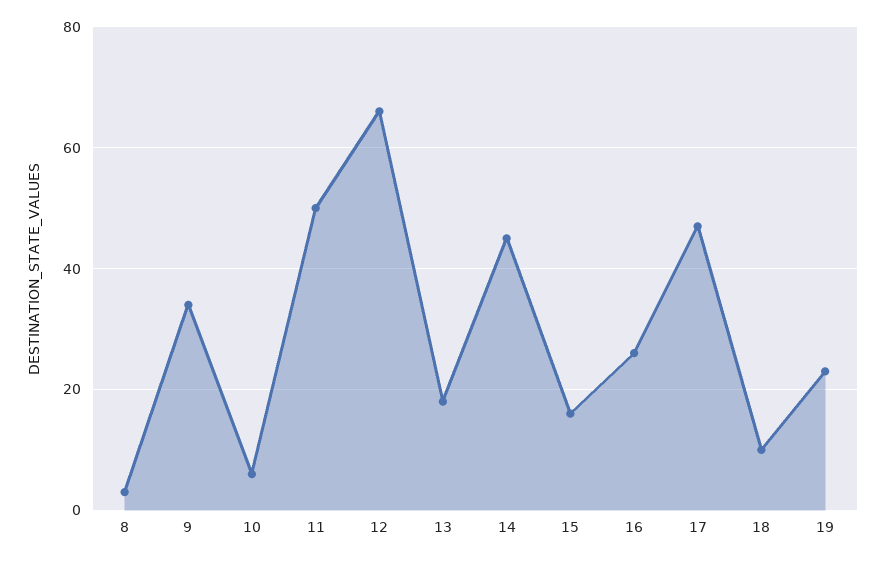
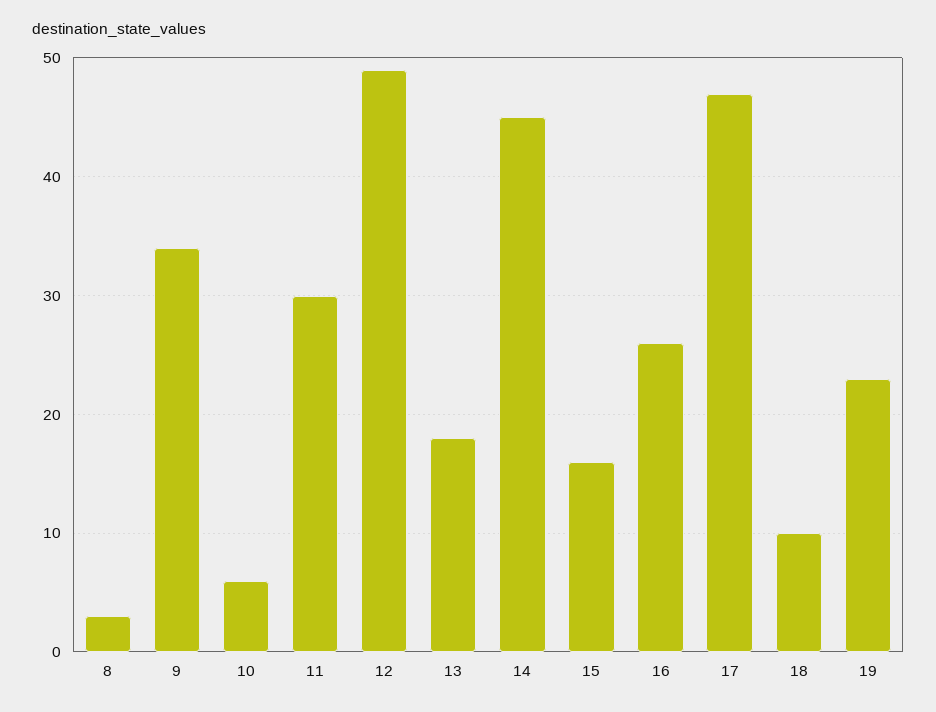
11: 50 -> 30
12: 65 -> 49

